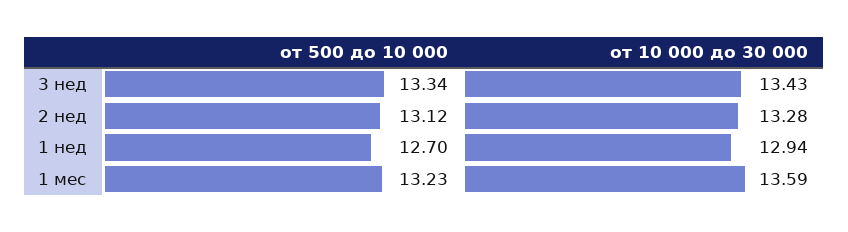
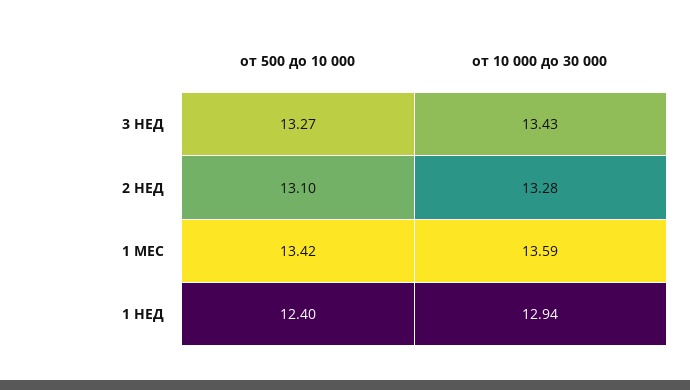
от 500 до 10 000, 3 нед: 13.34 -> 13.27
от 500 до 10 000, 2 нед: 13.12 -> 13.1
от 500 до 10 000, 1 нед: 12.7 -> 12.4
от 500 до 10 000, 1 мес: 13.23 -> 13.42

